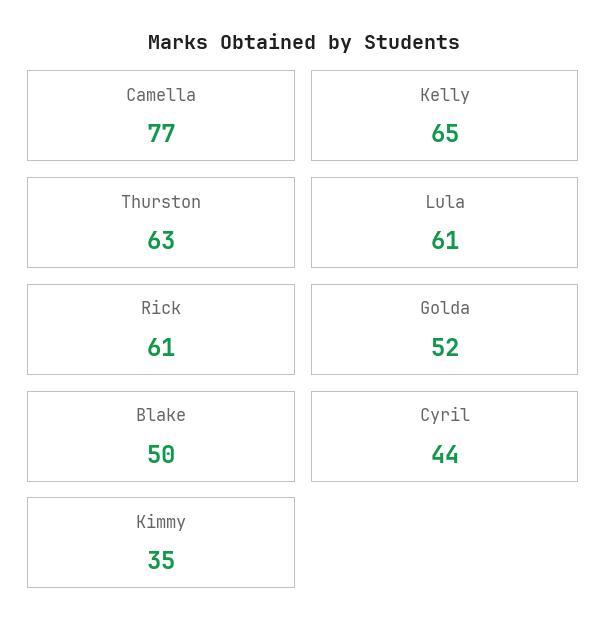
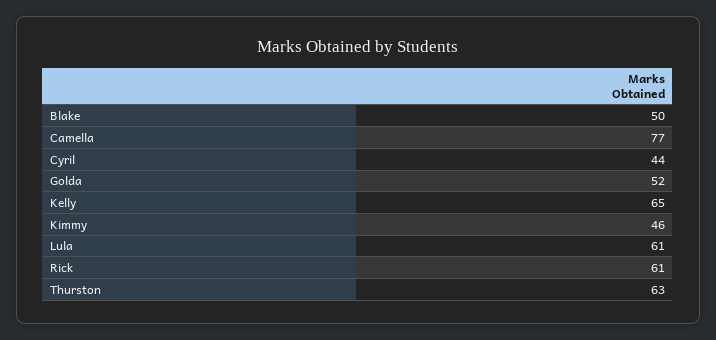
Kimmy: 35 -> 46

